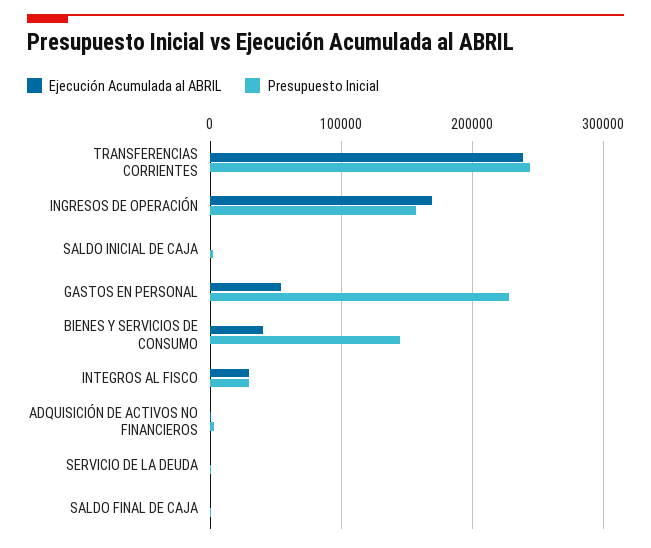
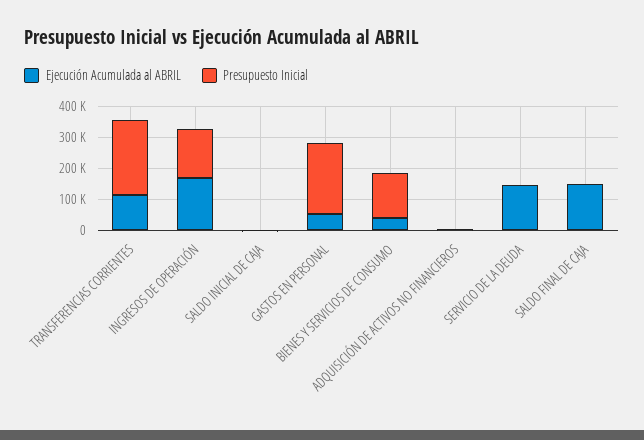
Ejecución Acumulada al ABRIL, TRANSFERENCIAS CORRIENTES: 240000 -> 100000
Ejecución Acumulada al ABRIL, INTEGROS AL FISCO: 30000 -> none
Presupuesto Inicial, INTEGROS AL FISCO: 30000 -> none
Ejecución Acumulada al ABRIL, SERVICIO DE LA DEUDA: 0 -> 150000
Ejecución Acumulada al ABRIL, SALDO FINAL DE CAJA: 0 -> 150000

